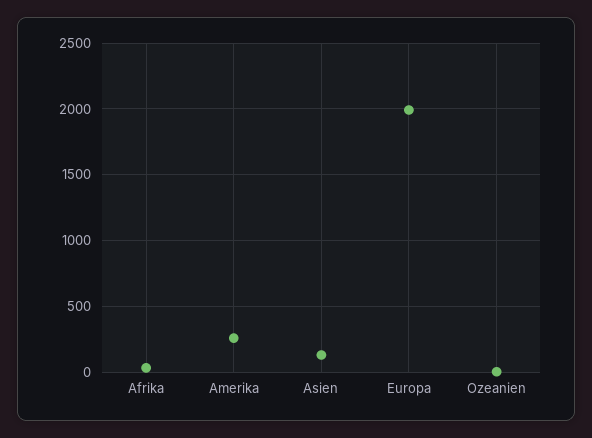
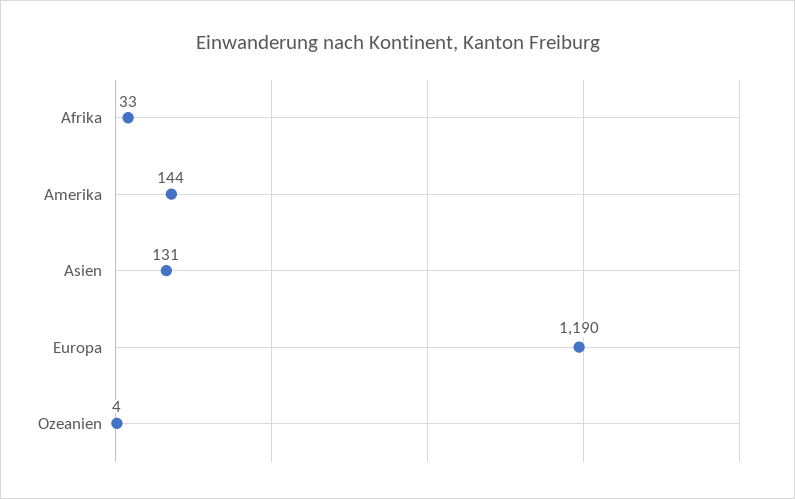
Amerika: 250 -> 144
Europa: 2000 -> 1190

